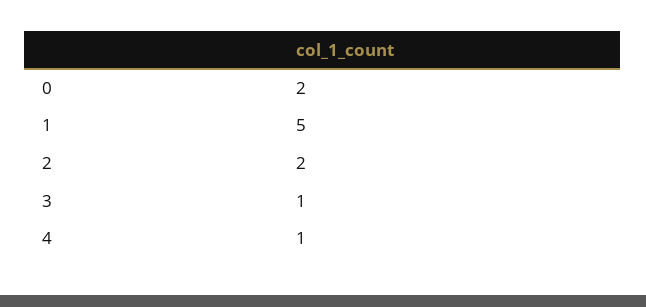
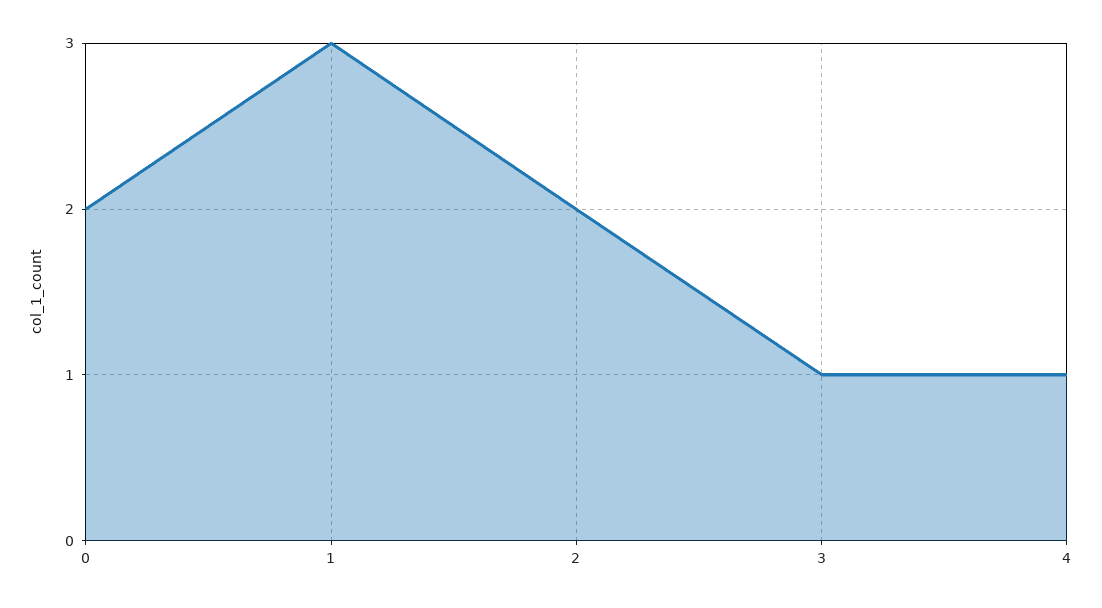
1: 5 -> 3

